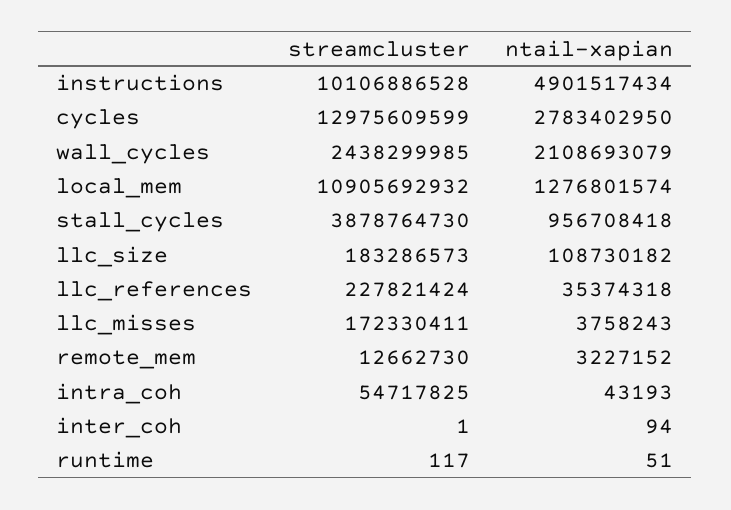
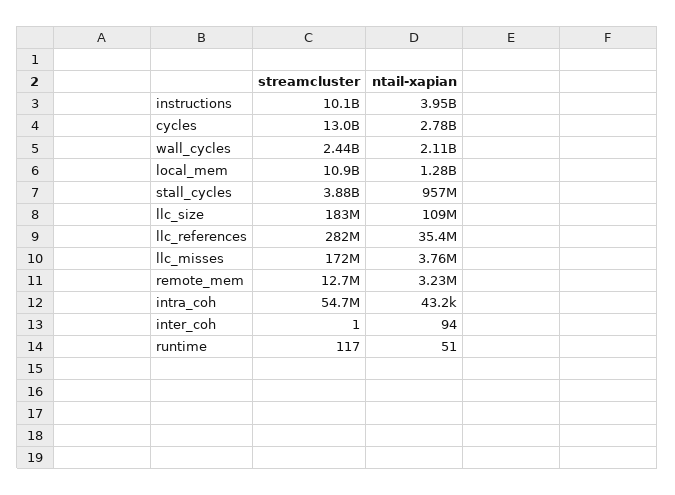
ntail-xapian, instructions: 4901517434 -> 3950000000
streamcluster, llc_references: 227821424 -> 282000000

